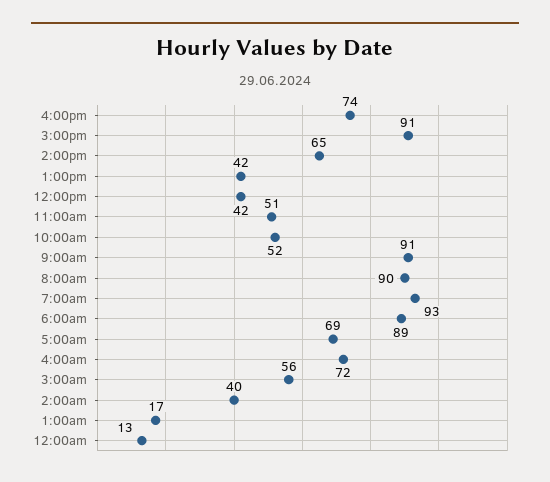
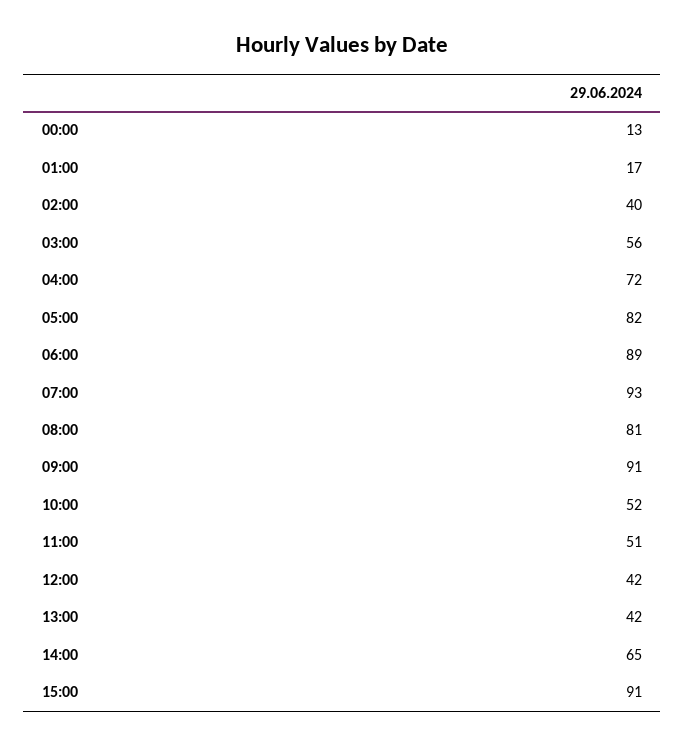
4:00pm: 74 -> none
8:00am: 90 -> 81
5:00am: 69 -> 82

